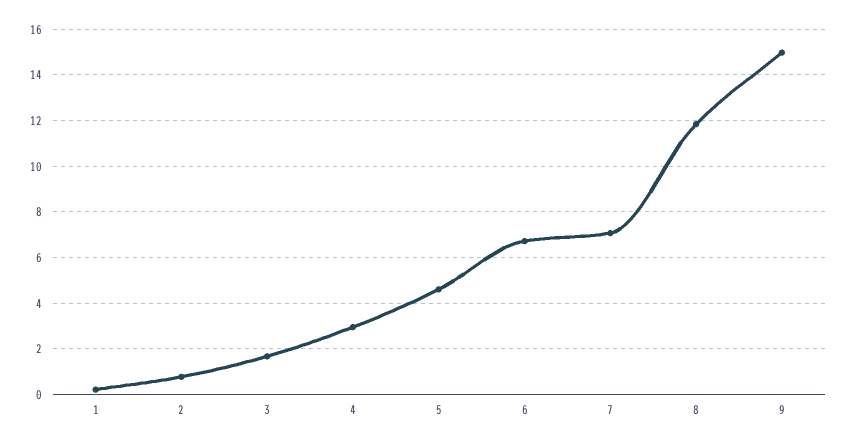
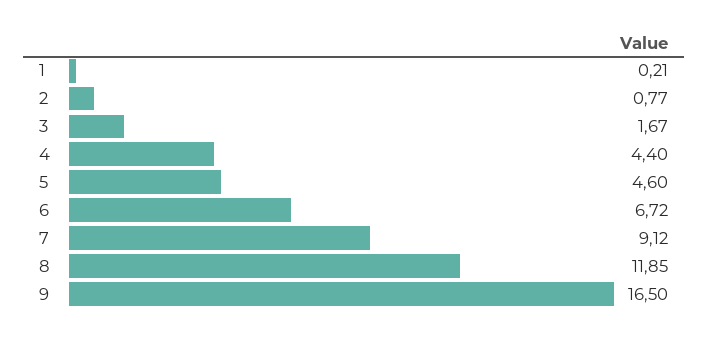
4: 3 -> 4.4
7: 7 -> 9.12
9: 15 -> 16.5

